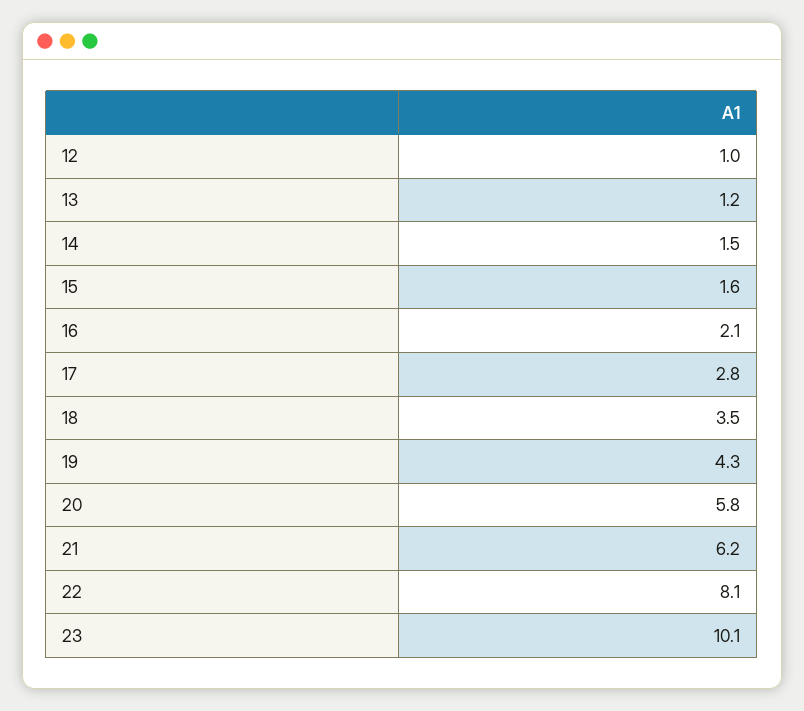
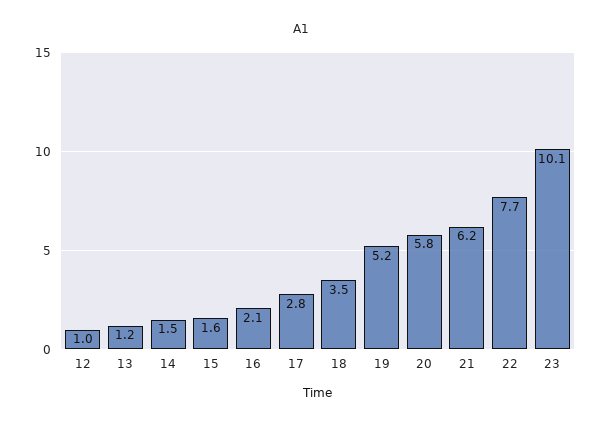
19: 4.3 -> 5.2
22: 8.1 -> 7.7

